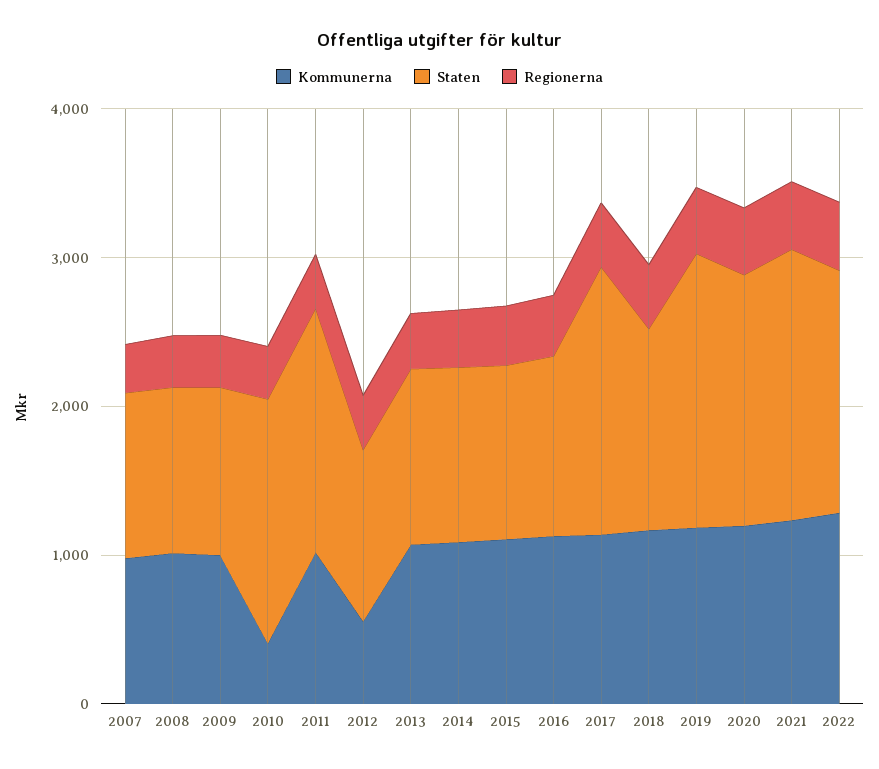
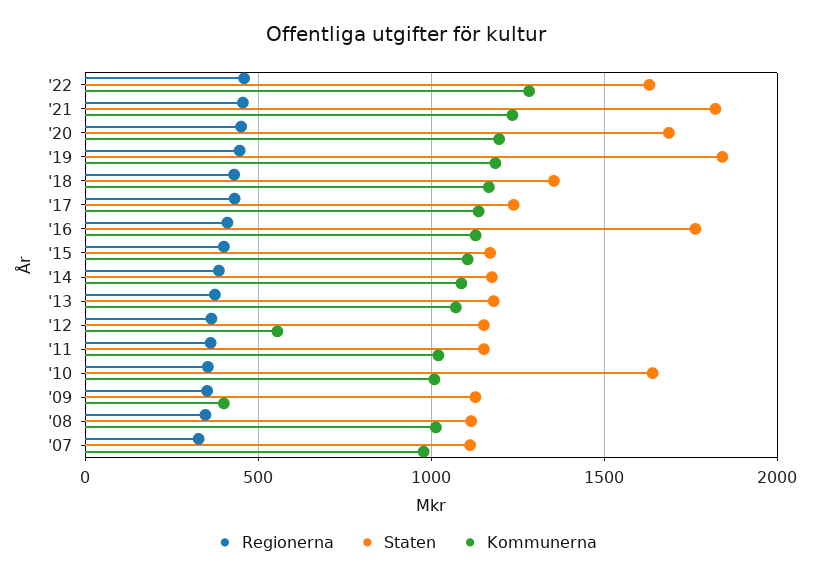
Kommunerna, 2009: 1000 -> 400
Kommunerna, 2010: 400 -> 1000
Staten, 2011: 1600 -> 1150
Staten, 2016: 1200 -> 1750
Staten, 2017: 1800 -> 1250

